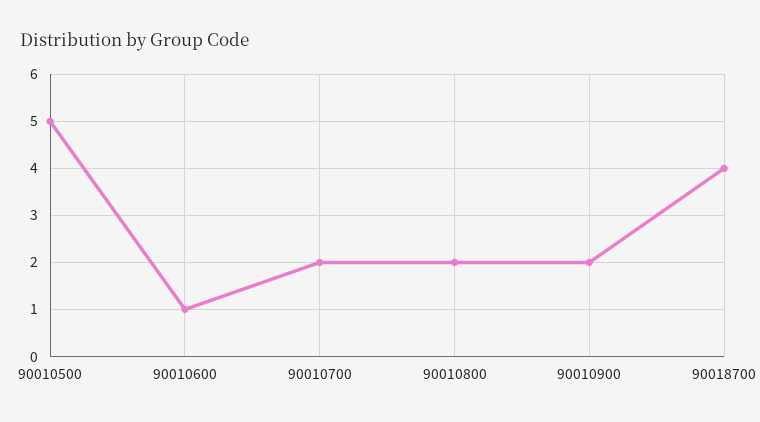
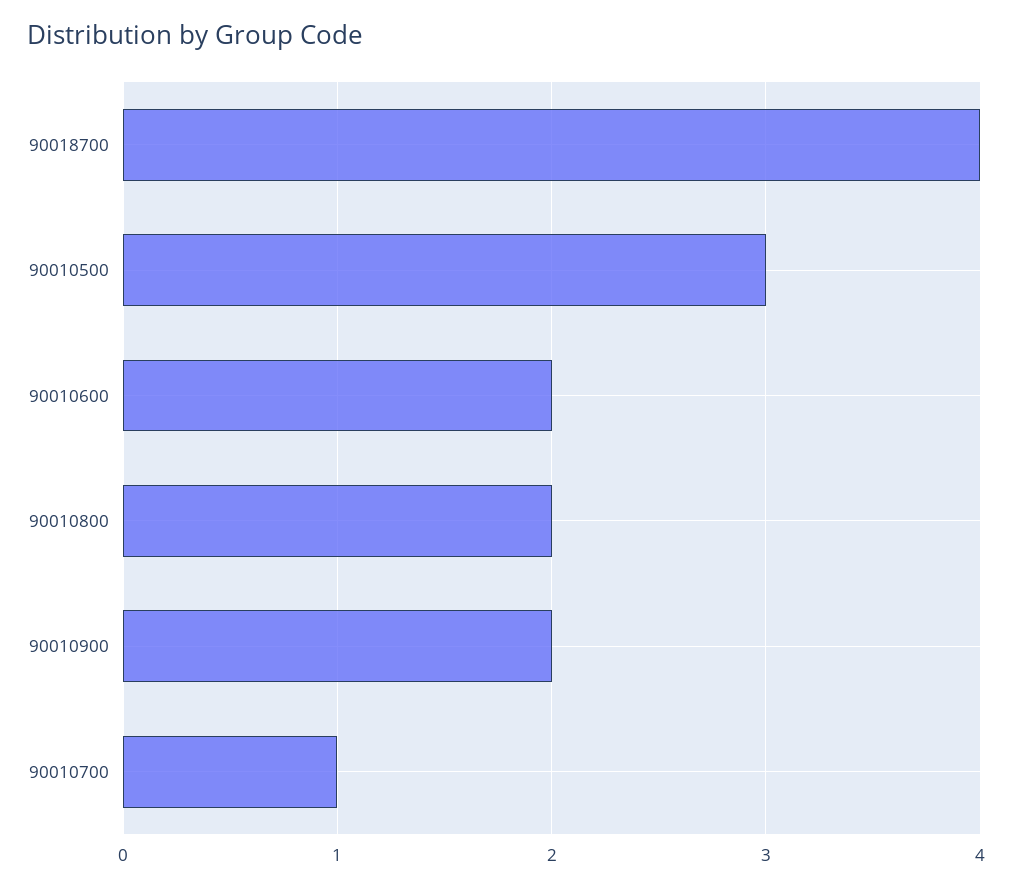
90010500: 5 -> 3
90010600: 1 -> 2
90010700: 2 -> 1

